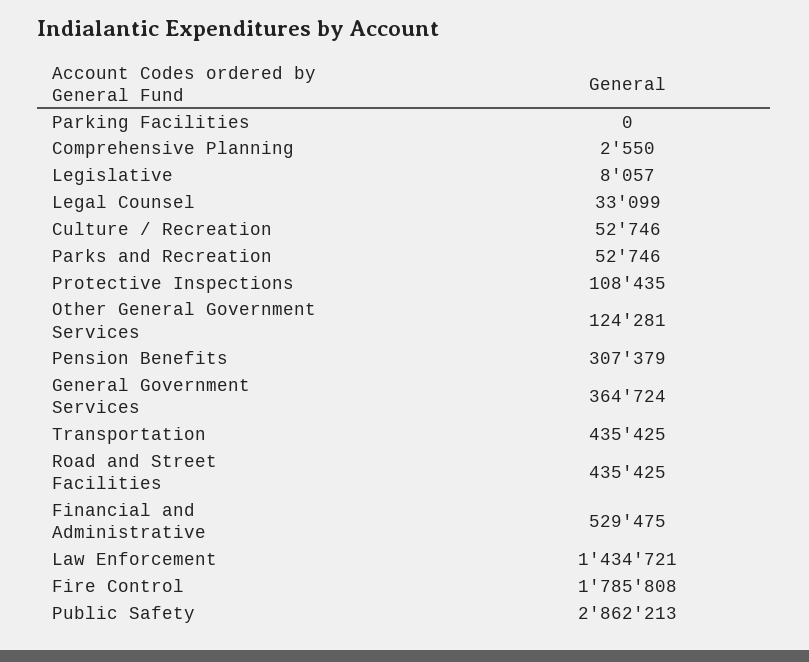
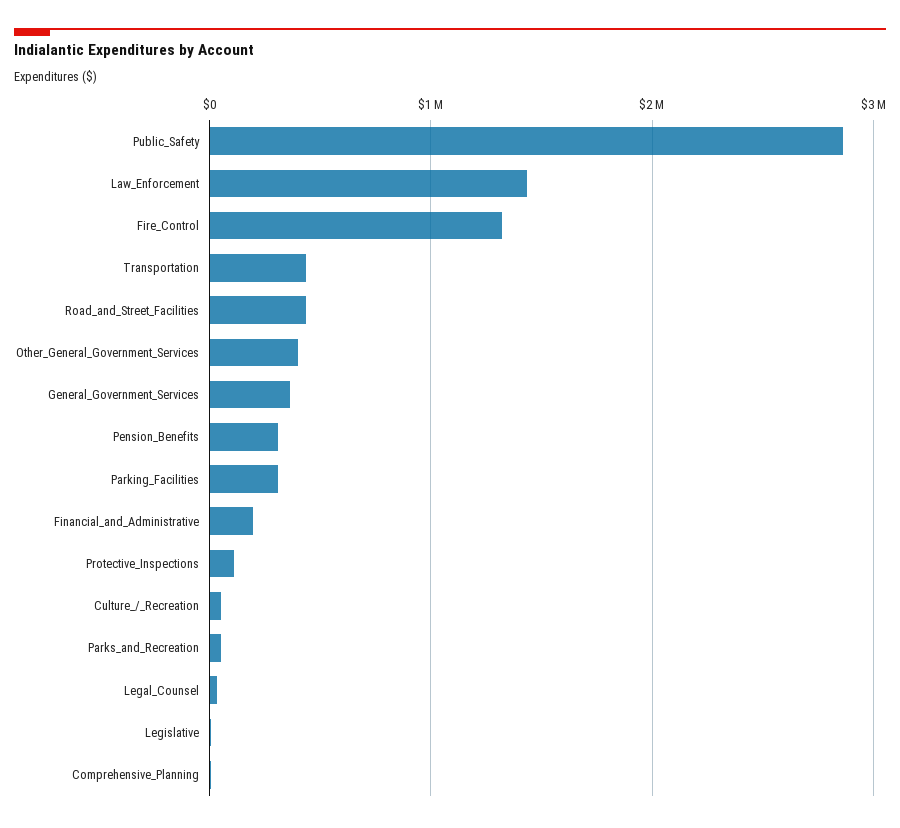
Parking Facilities: 0 -> 300000
Other General Government Services: 124281 -> 400000
Financial and Administrative: 529475 -> 200000
Fire Control: 1785808 -> 1300000

